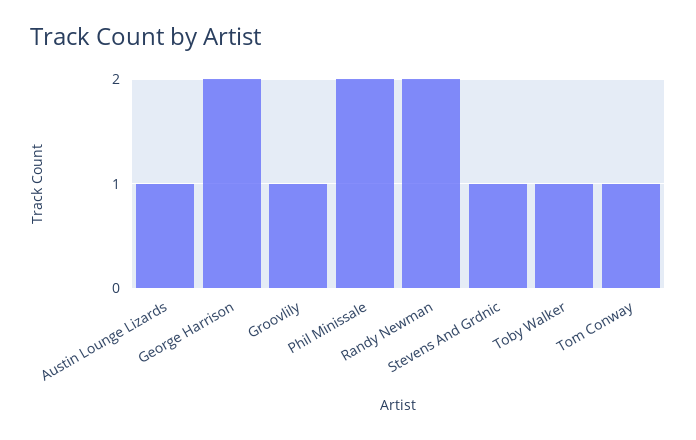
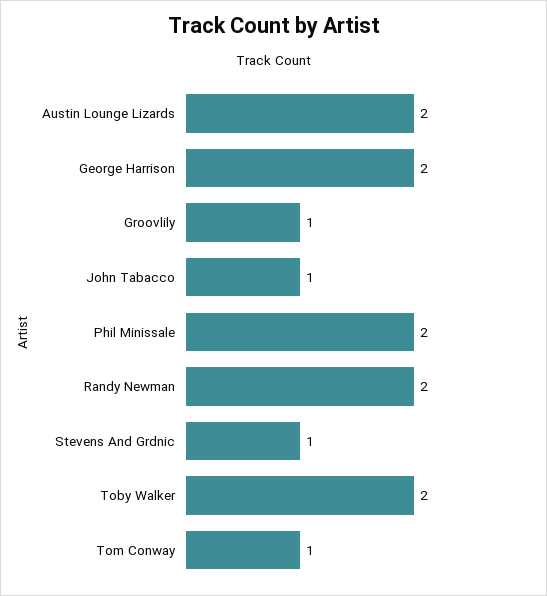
Austin Lounge Lizards: 1 -> 2
Toby Walker: 1 -> 2
John Tabacco: none -> 1

